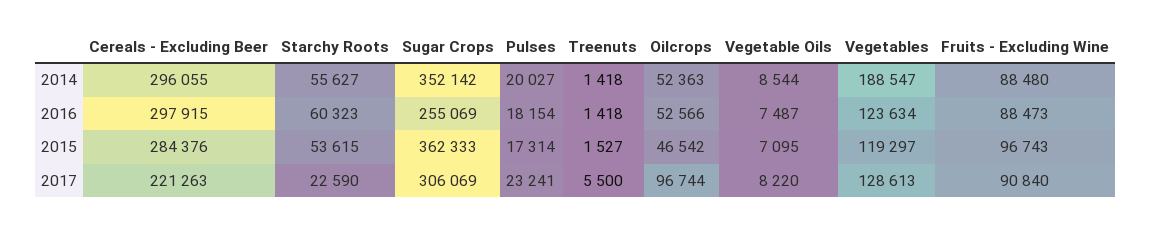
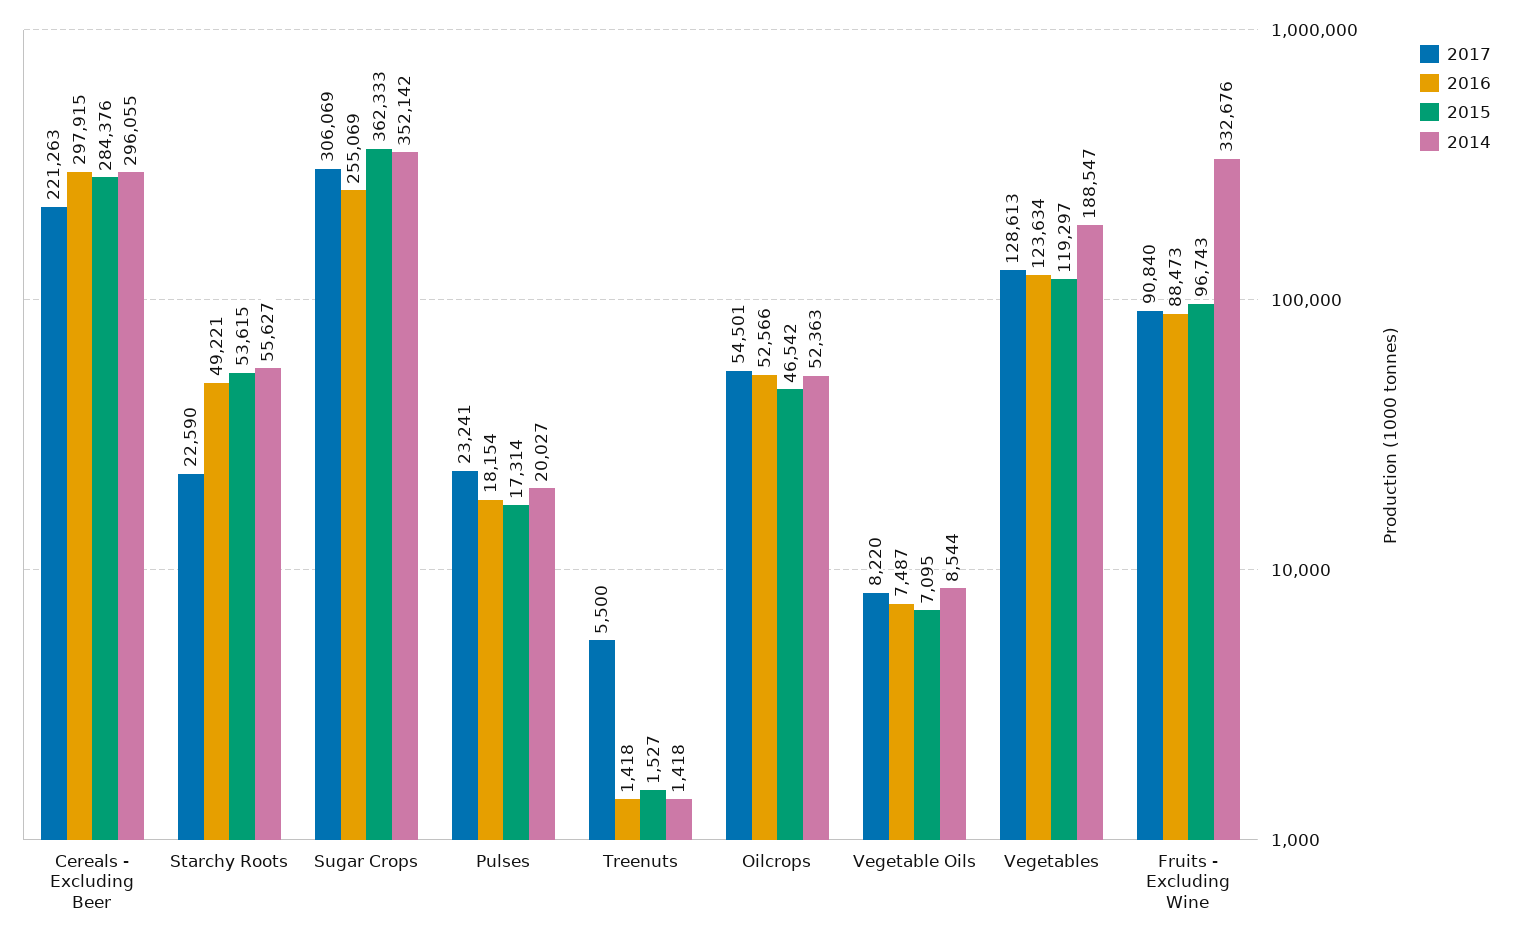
2014, Fruits - Excluding Wine: 88480 -> 332676
2016, Starchy Roots: 60323 -> 49221
2017, Oilcrops: 96744 -> 54501

